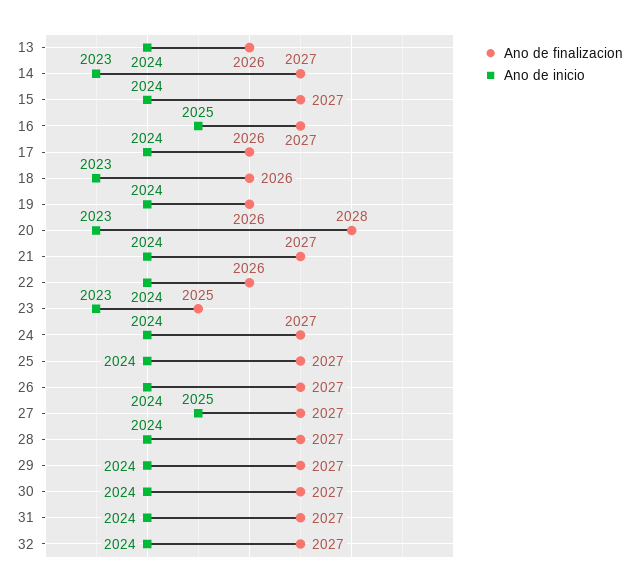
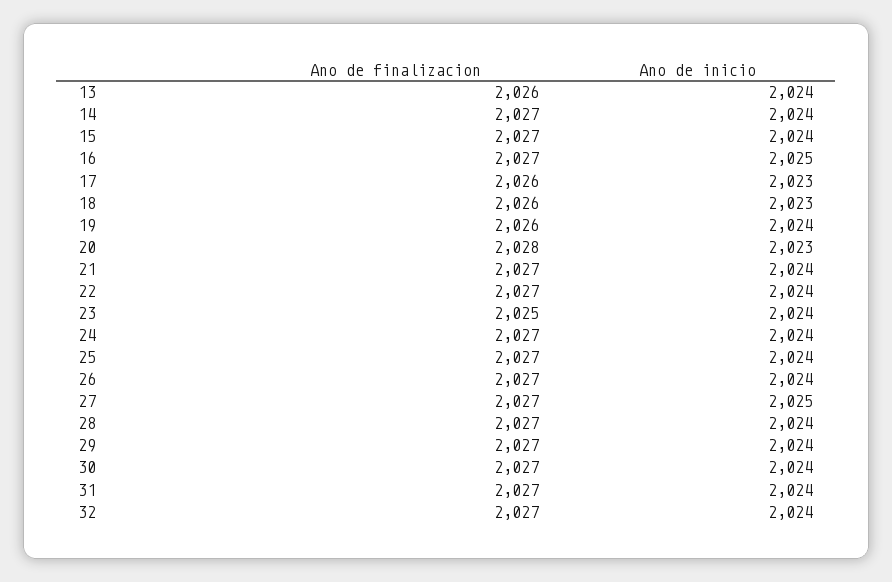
Ano de inicio, 14: 2023 -> 2024
Ano de inicio, 17: 2024 -> 2023
Ano de finalizacion, 22: 2026 -> 2027
Ano de inicio, 23: 2023 -> 2024

